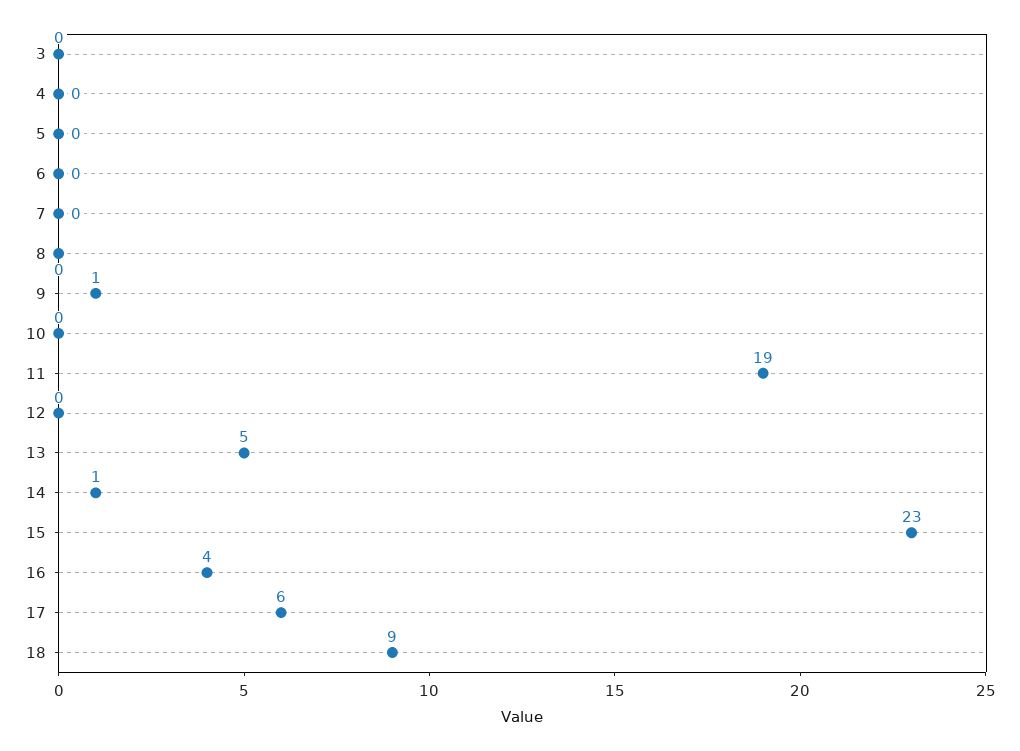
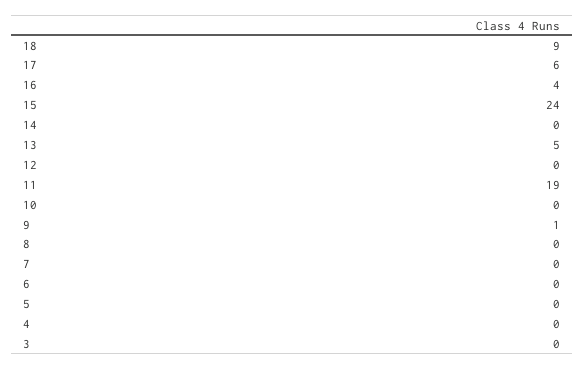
14: 1 -> 0
15: 23 -> 24

